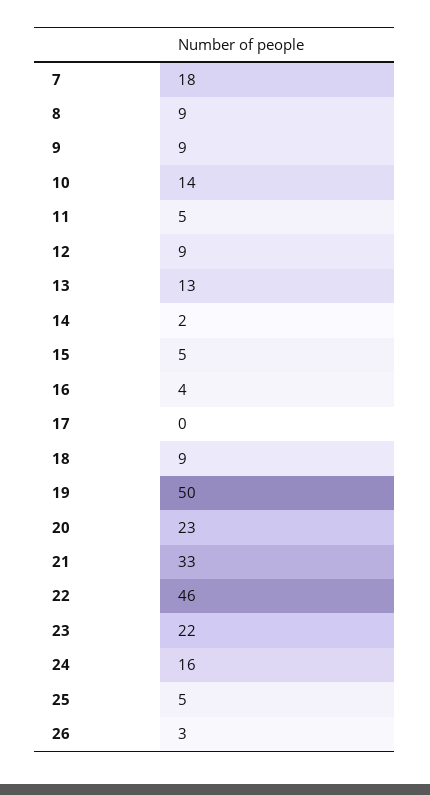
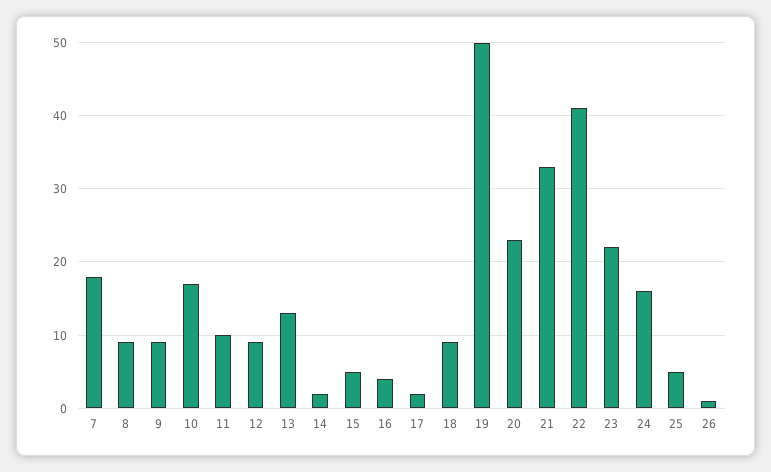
10: 14 -> 17
11: 5 -> 10
17: 0 -> 2
22: 46 -> 41
26: 3 -> 1

